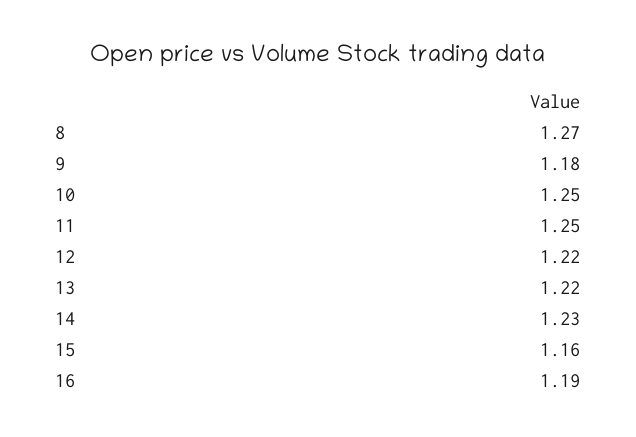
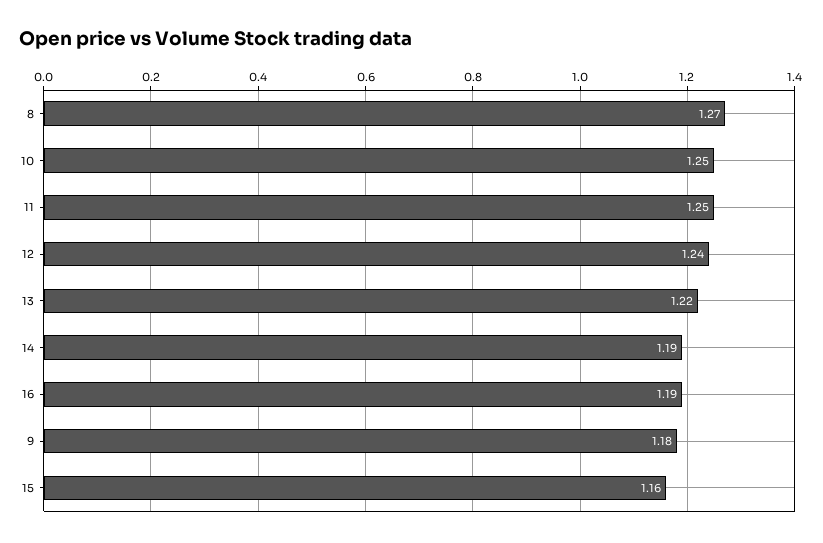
12: 1.22 -> 1.24
14: 1.23 -> 1.19

